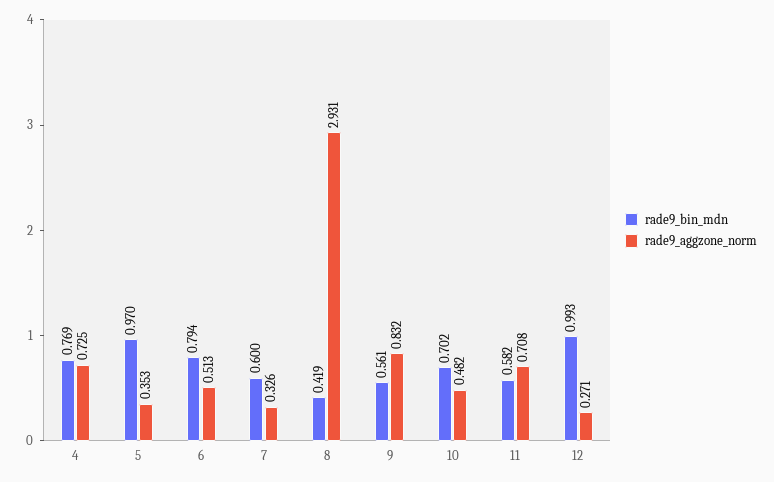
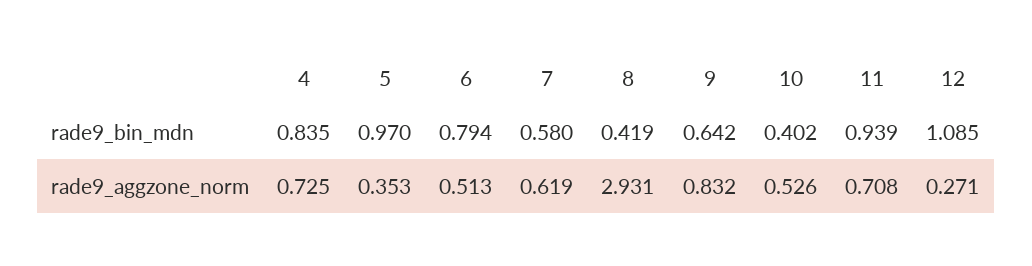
rade9_bin_mdn, 4: 0.769 -> 0.835
rade9_bin_mdn, 7: 0.6 -> 0.58
rade9_aggzone_norm, 7: 0.326 -> 0.619
rade9_bin_mdn, 9: 0.561 -> 0.642
rade9_bin_mdn, 10: 0.702 -> 0.402
rade9_aggzone_norm, 10: 0.482 -> 0.526
rade9_bin_mdn, 11: 0.582 -> 0.939
rade9_bin_mdn, 12: 0.993 -> 1.085

